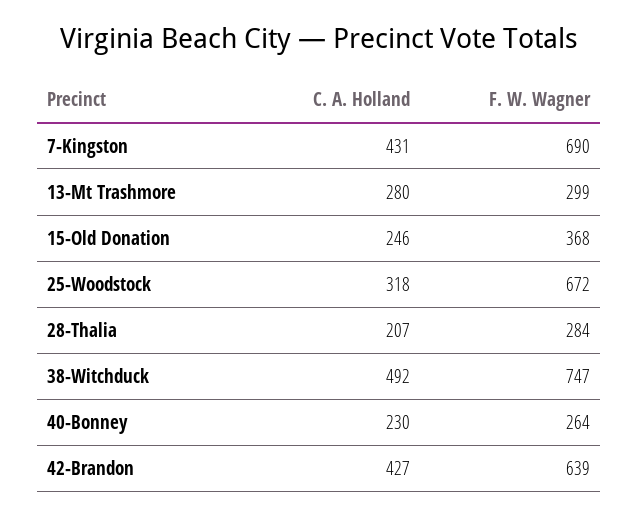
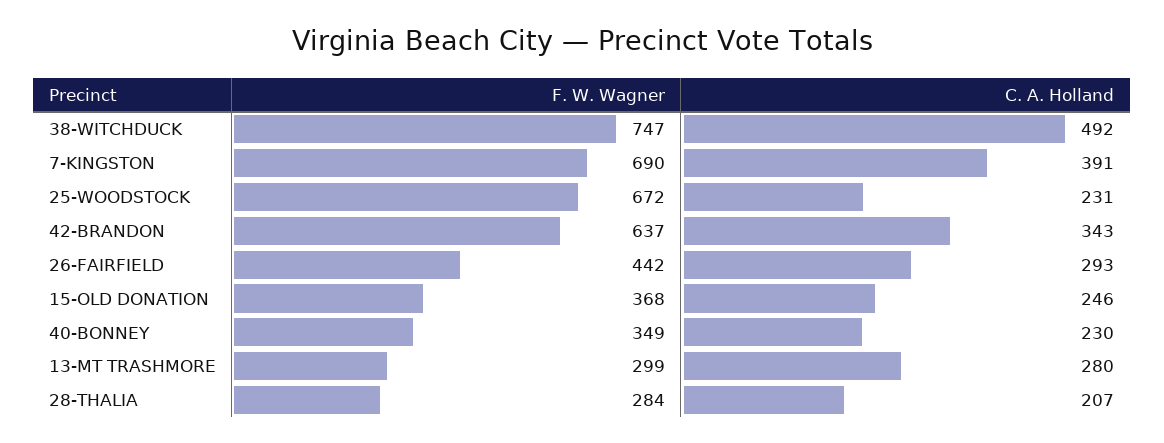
C. A. Holland, 7-Kingston: 431 -> 391
C. A. Holland, 25-Woodstock: 318 -> 231
F. W. Wagner, 40-Bonney: 264 -> 349
C. A. Holland, 42-Brandon: 427 -> 343
F. W. Wagner, 42-Brandon: 639 -> 637
F. W. Wagner, 26-FAIRFIELD: none -> 442
C. A. Holland, 26-FAIRFIELD: none -> 293

